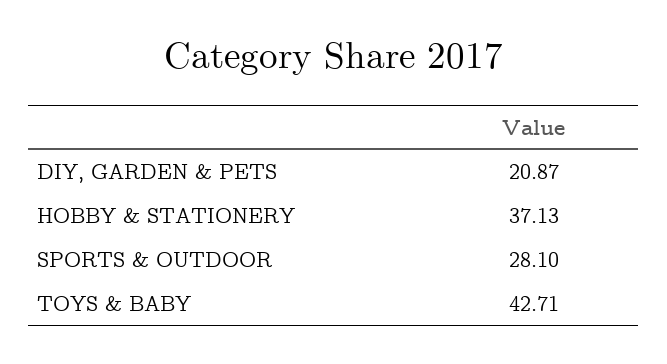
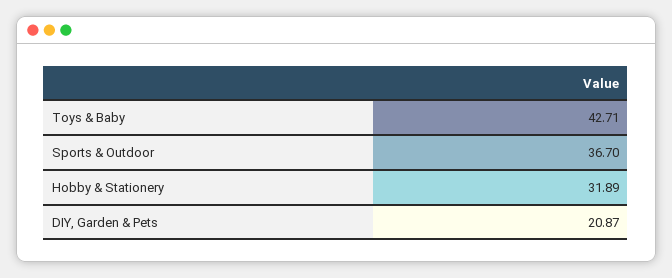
HOBBY & STATIONERY: 37.13 -> 31.89
SPORTS & OUTDOOR: 28.1 -> 36.7

